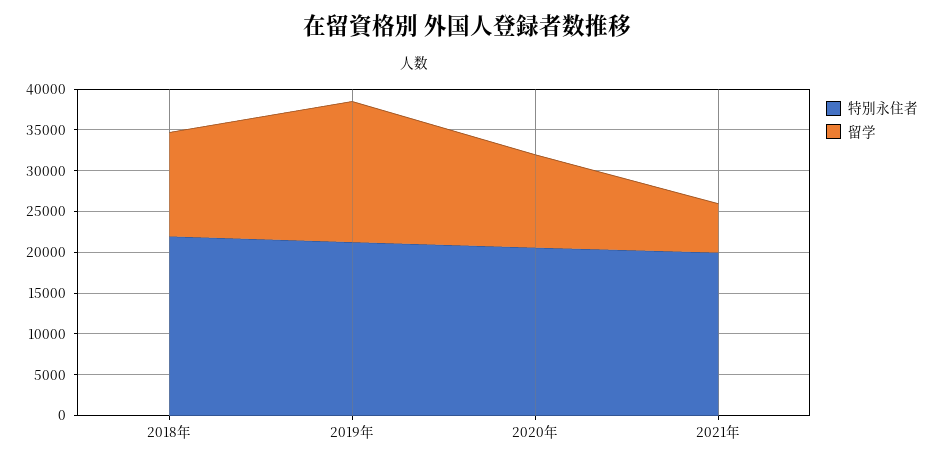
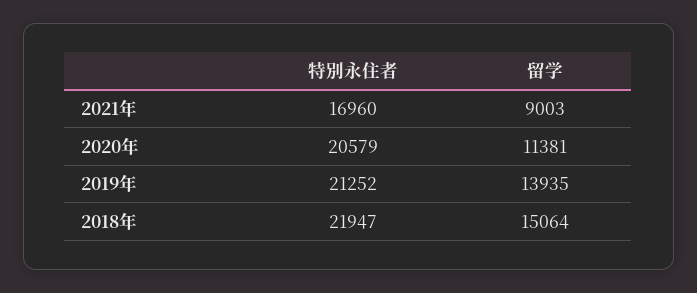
留学, 2018年: 13000 -> 15064
留学, 2019年: 17000 -> 13935
特別永住者, 2021年: 20000 -> 16960
留学, 2021年: 6000 -> 9003

